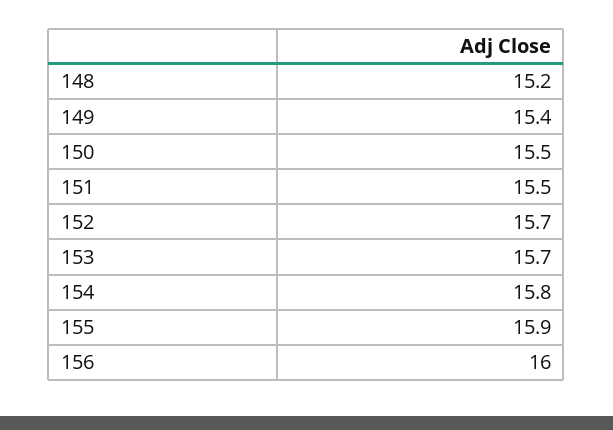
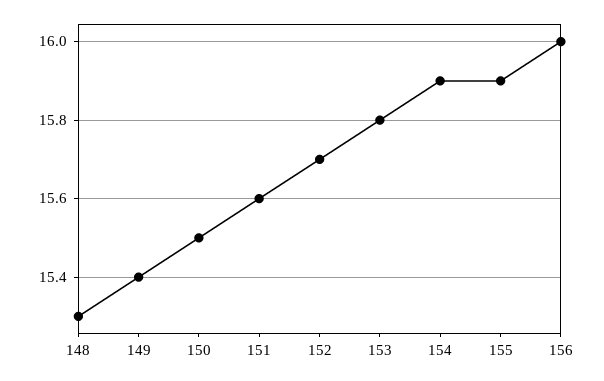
148: 15.2 -> 15.3
151: 15.5 -> 15.6
153: 15.7 -> 15.8
154: 15.8 -> 15.9

